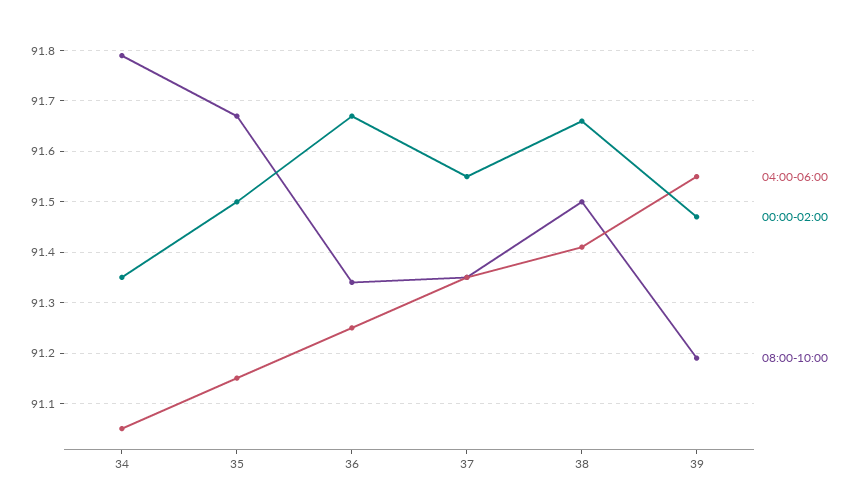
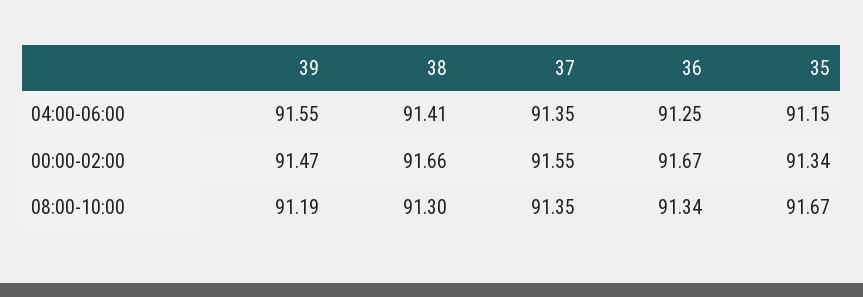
04:00-06:00, 34: 91.05 -> none
00:00-02:00, 34: 91.35 -> none
08:00-10:00, 34: 91.8 -> none
00:00-02:00, 35: 91.5 -> 91.34
08:00-10:00, 38: 91.5 -> 91.3

